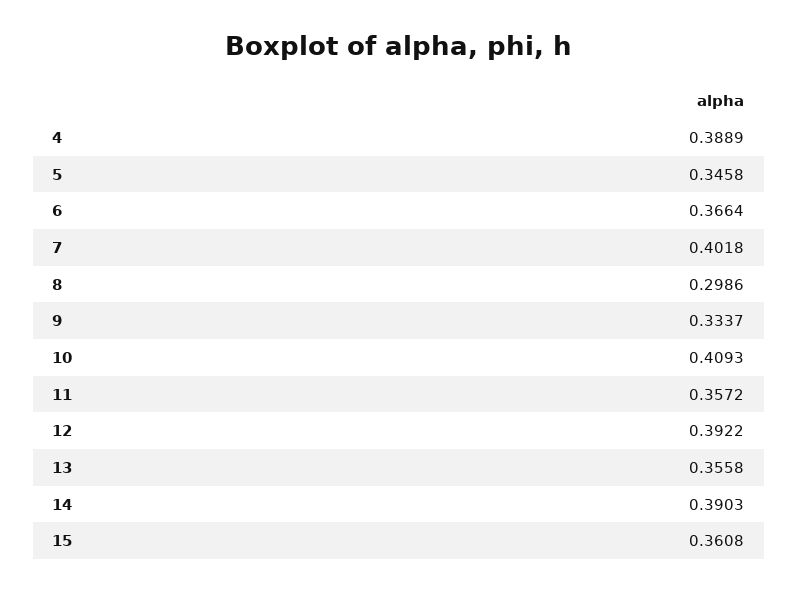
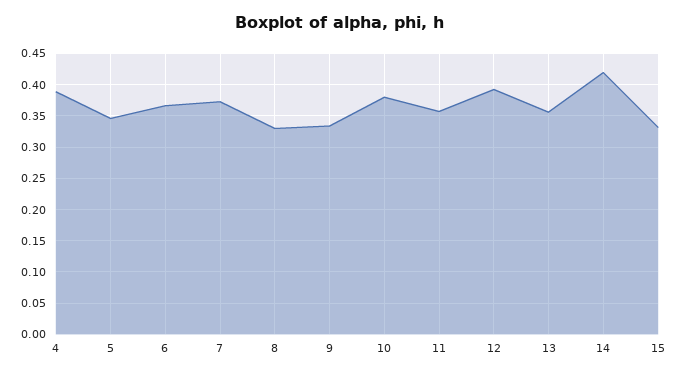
7: 0.4018 -> 0.37
8: 0.2986 -> 0.33
10: 0.4093 -> 0.38
14: 0.3903 -> 0.42
15: 0.3608 -> 0.33

